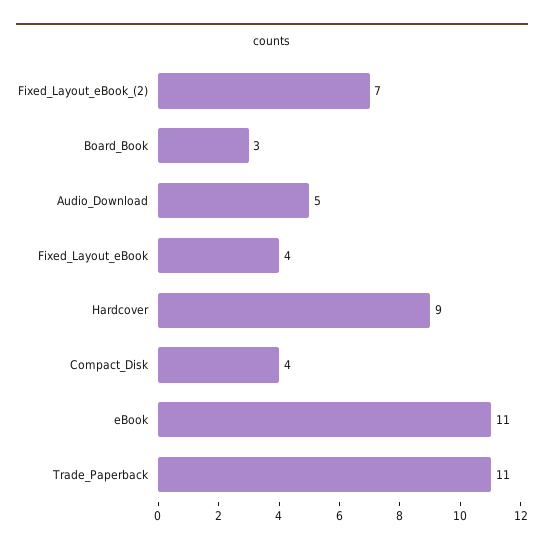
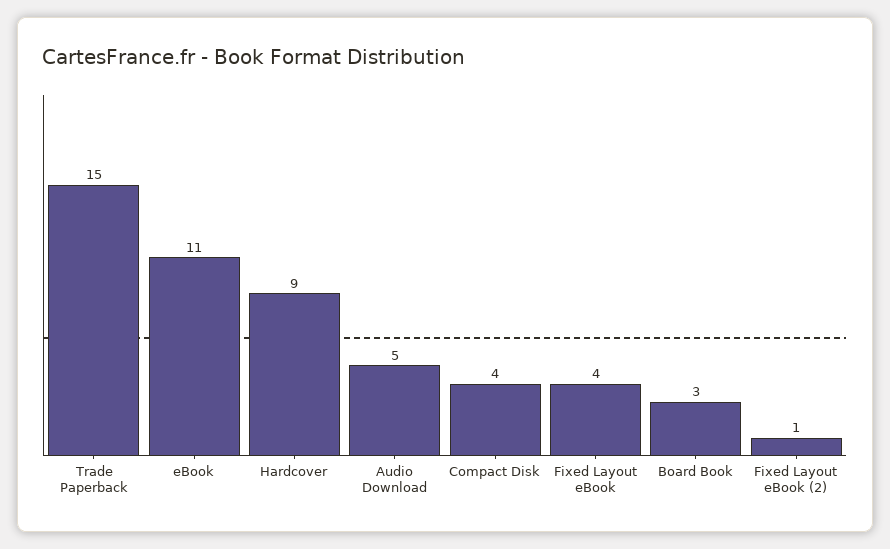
Fixed_Layout_eBook_(2): 7 -> 1
Trade_Paperback: 11 -> 15

